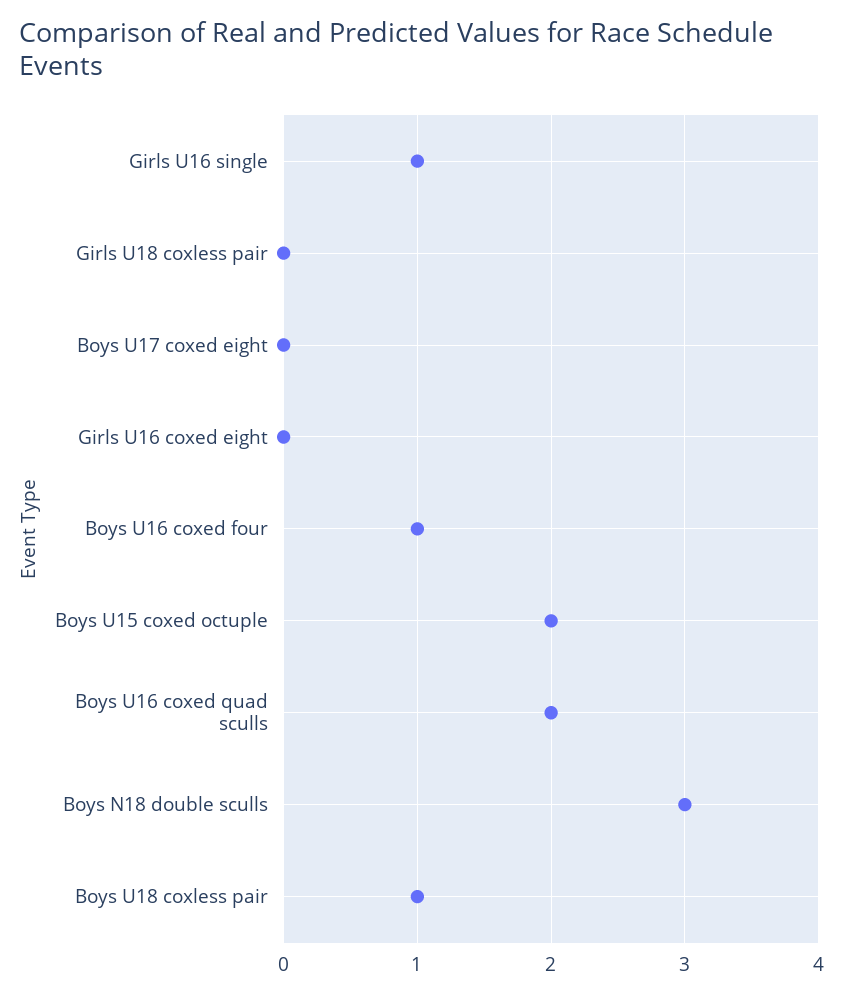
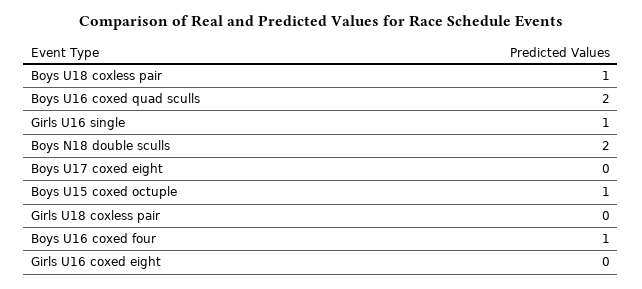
Boys U15 coxed octuple: 2 -> 1
Boys N18 double sculls: 3 -> 2

